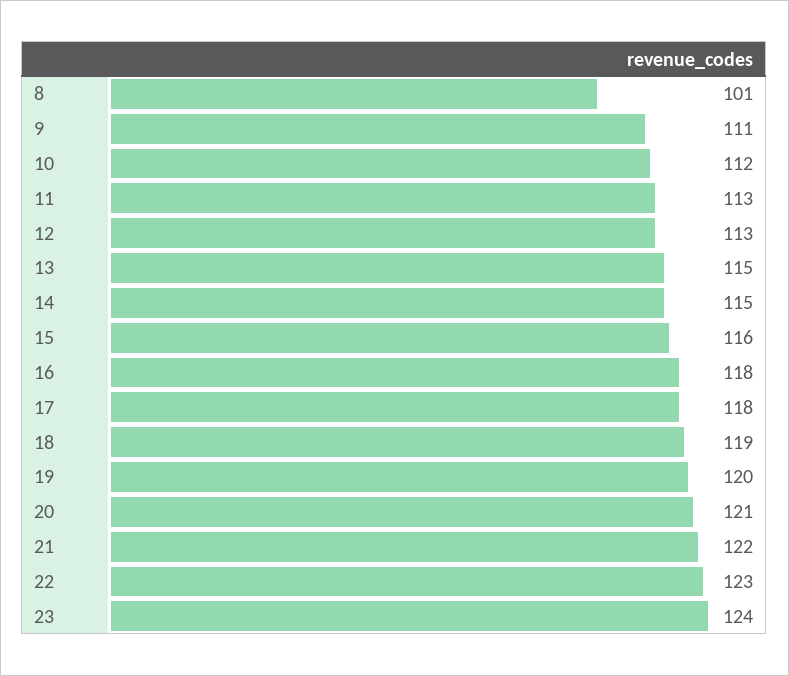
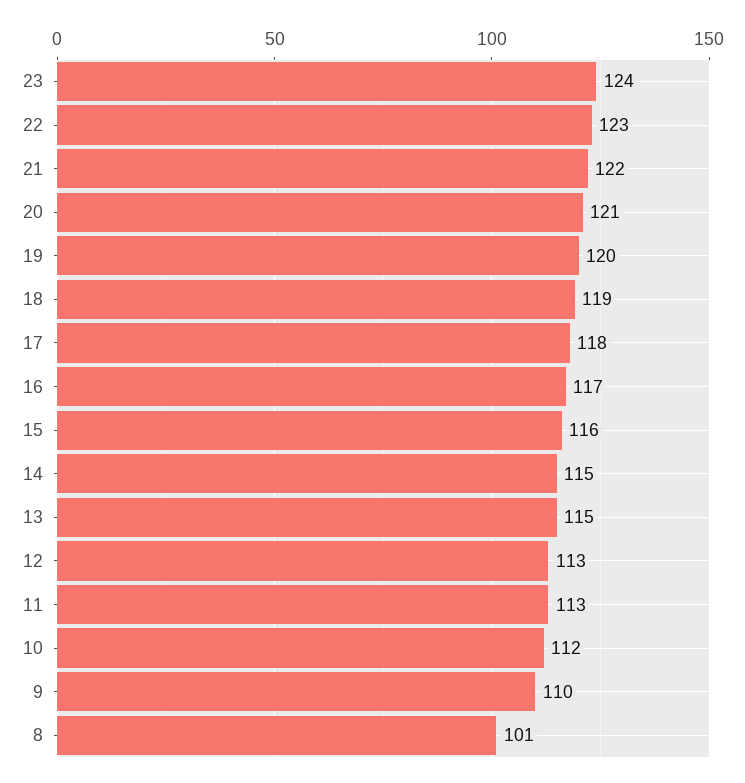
9: 111 -> 110
16: 118 -> 117

